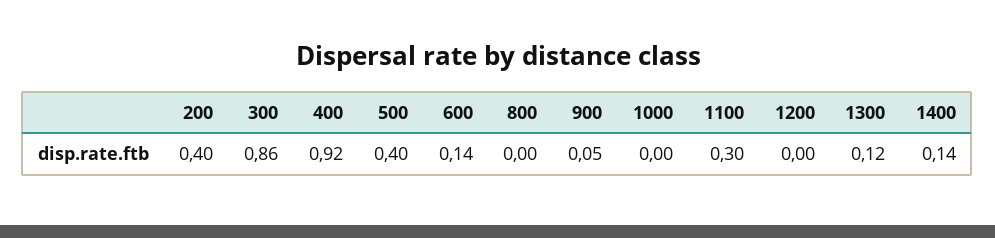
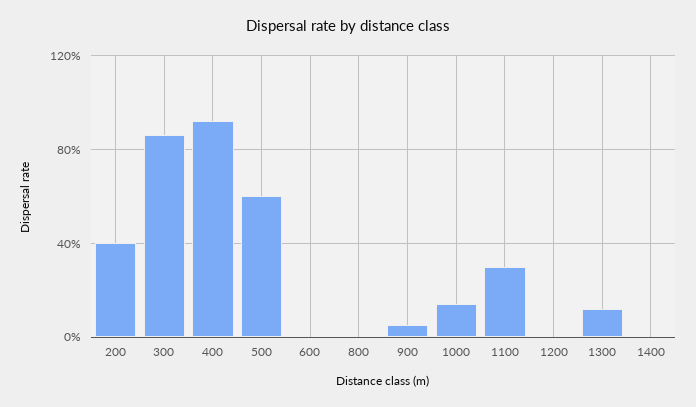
500: 0.4 -> 0.6
600: 0.14 -> 0
1000: 0 -> 0.15
1400: 0.14 -> 0

